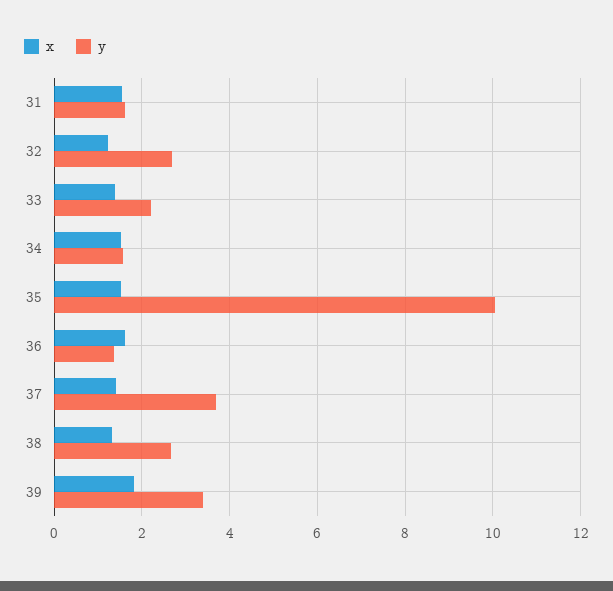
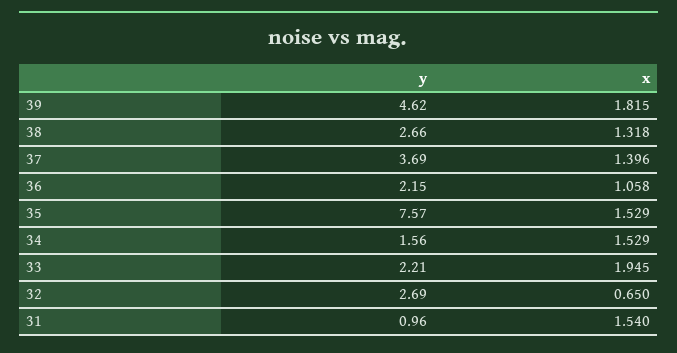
y, 31: 1.6 -> 0.96
x, 32: 1.2 -> 0.65
x, 33: 1.4 -> 1.945
y, 35: 10 -> 7.57
x, 36: 1.6 -> 1.058
y, 36: 1.4 -> 2.15
y, 39: 3.4 -> 4.62

